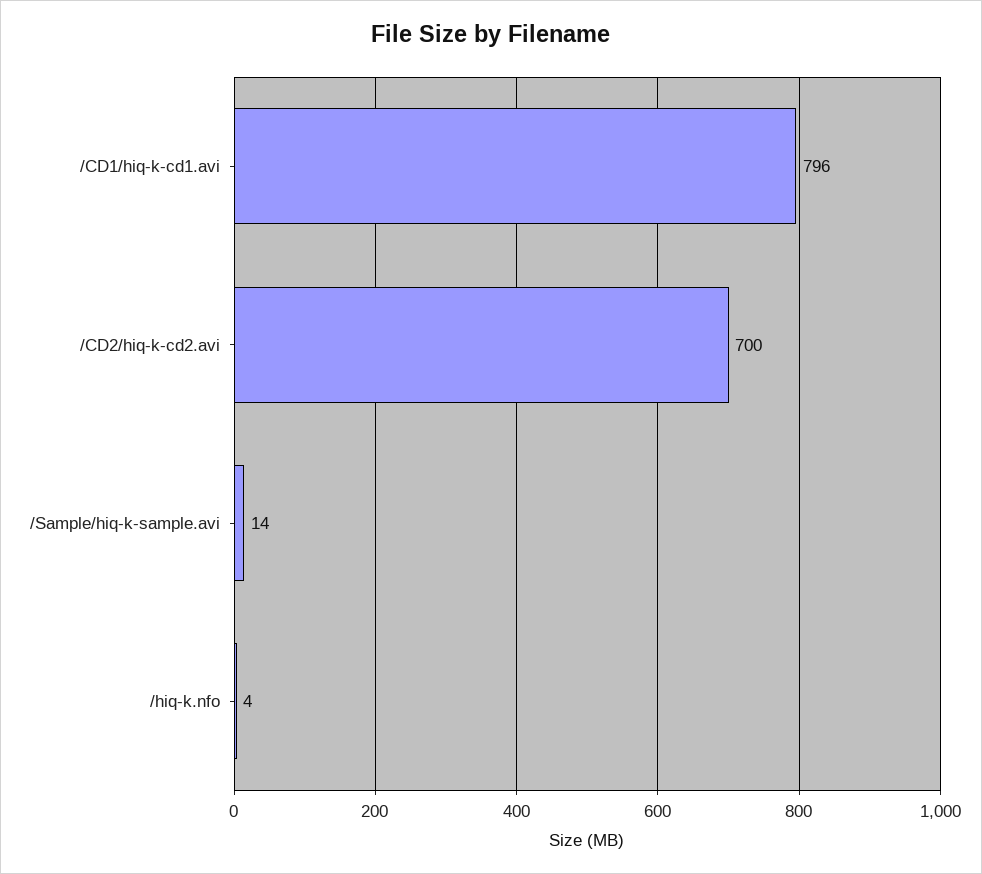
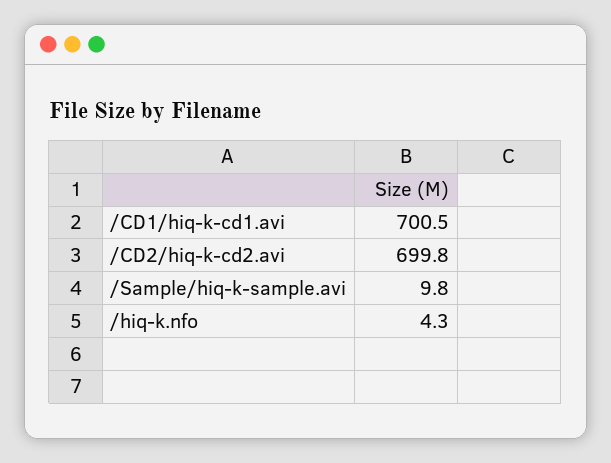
/CD1/hiq-k-cd1.avi: 796 -> 700.5
/Sample/hiq-k-sample.avi: 14 -> 9.8

